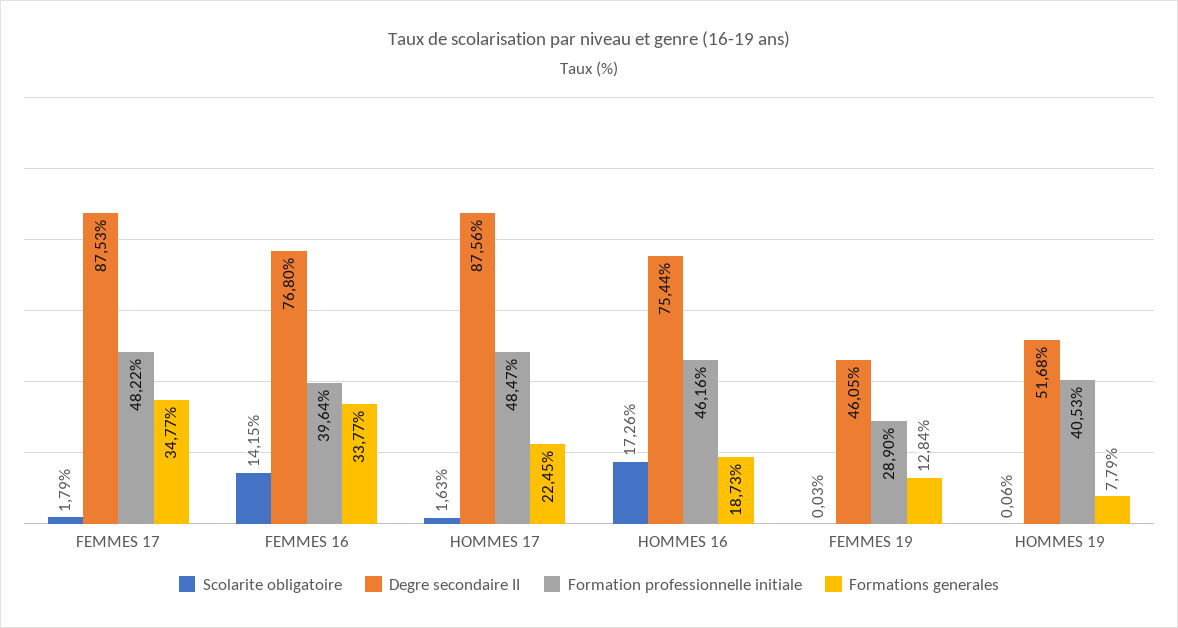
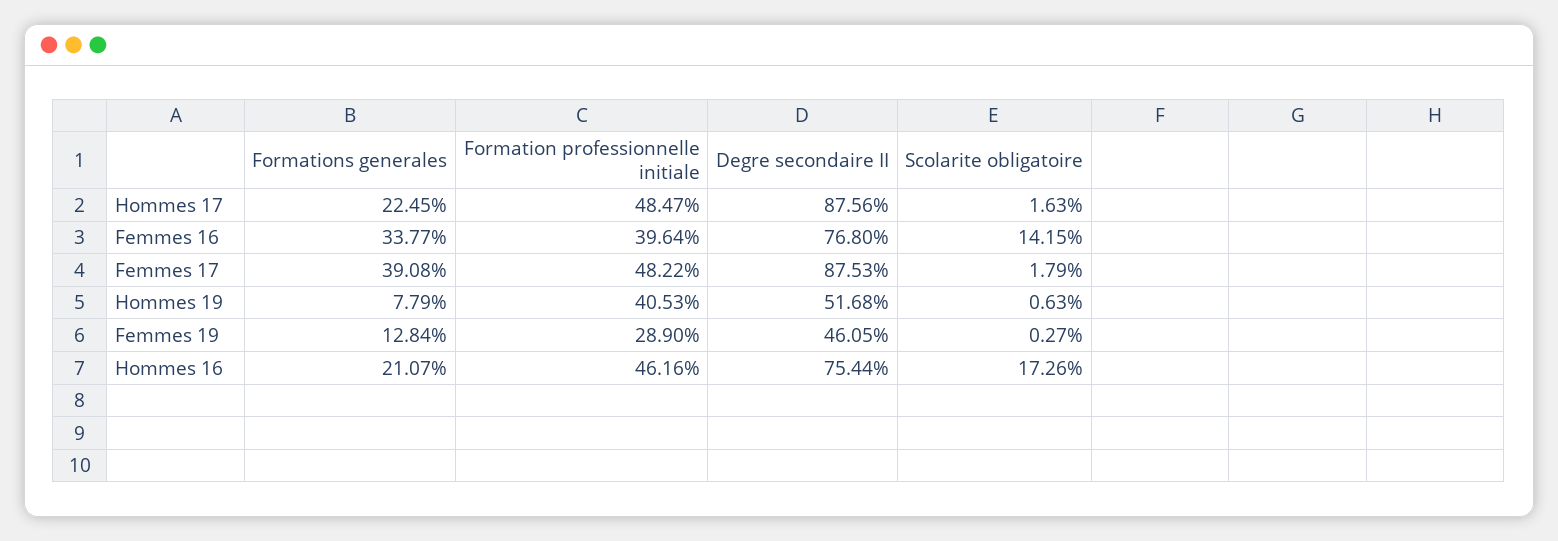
Formations generales, FEMMES 17: 34.77 -> 39.08
Formations generales, HOMMES 16: 18.73 -> 21.07
Scolarite obligatoire, FEMMES 19: 0.03 -> 0.27
Scolarite obligatoire, HOMMES 19: 0.06 -> 0.63

